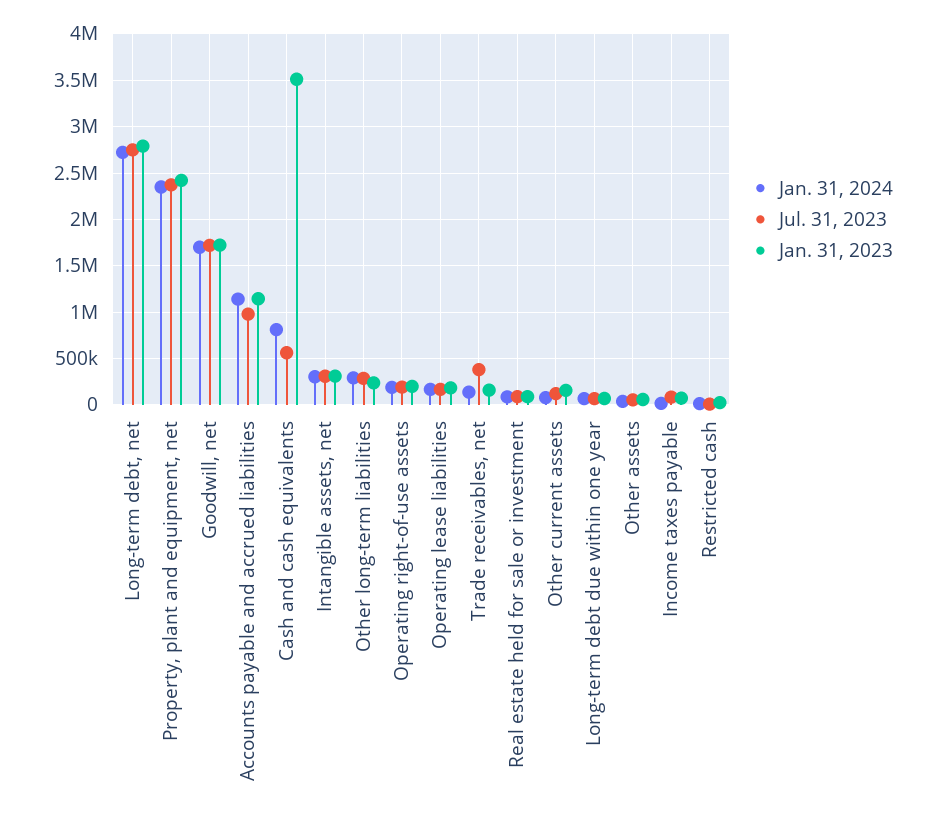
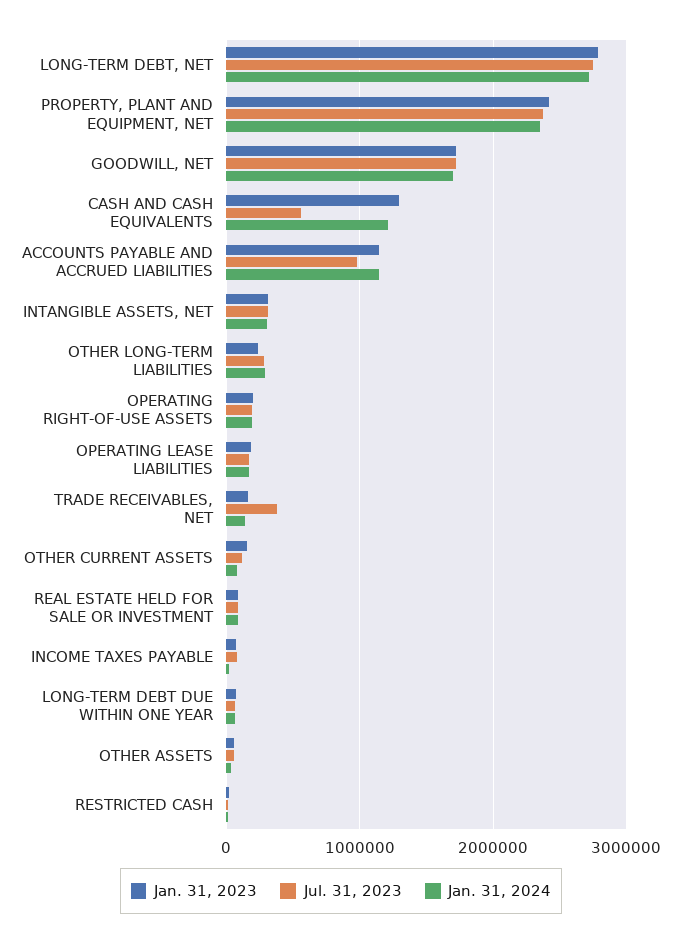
Jan. 31, 2024, Cash and cash equivalents: 800000 -> 1200000
Jan. 31, 2023, Cash and cash equivalents: 3500000 -> 1300000

